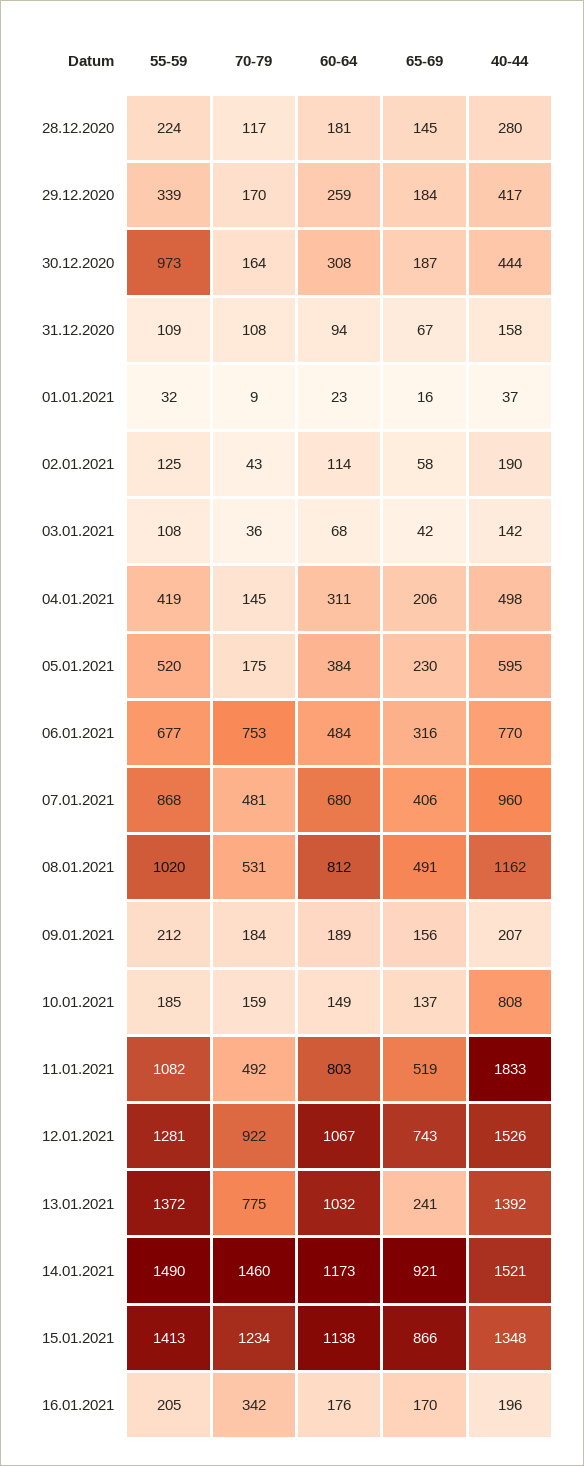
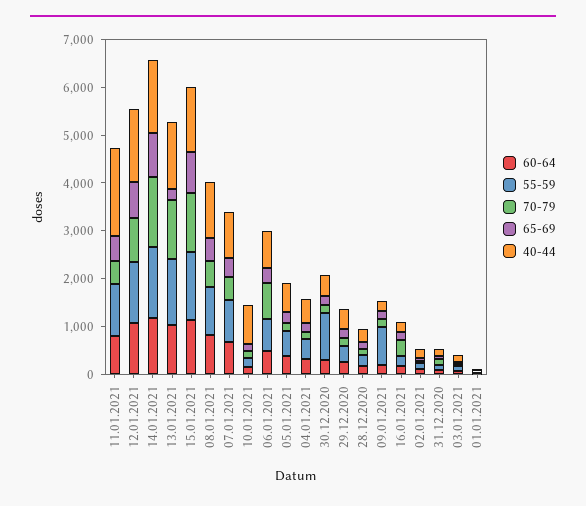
55-59, 09.01.2021: 212 -> 800
70-79, 13.01.2021: 775 -> 1200

